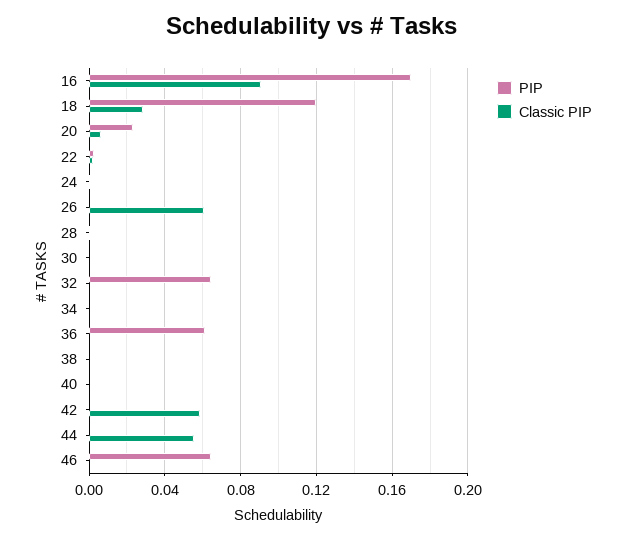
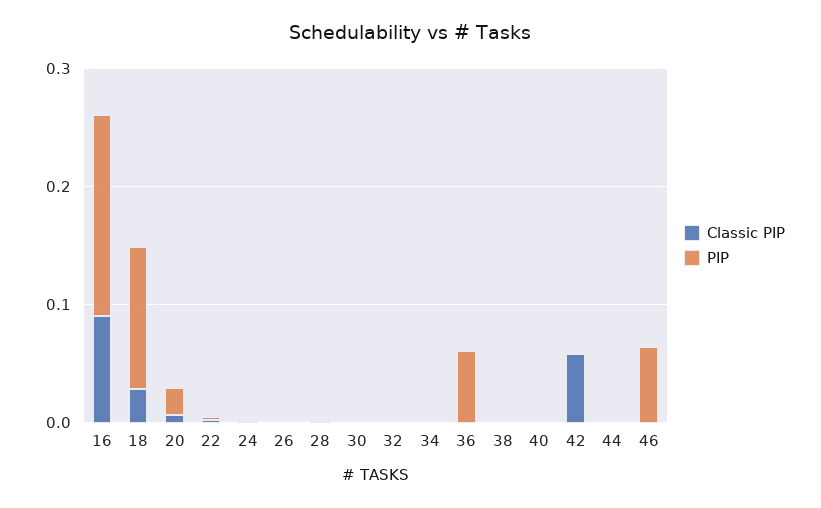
Classic PIP, 26: 0.06 -> 0
PIP, 32: 0.065 -> 0
Classic PIP, 44: 0.055 -> 0

